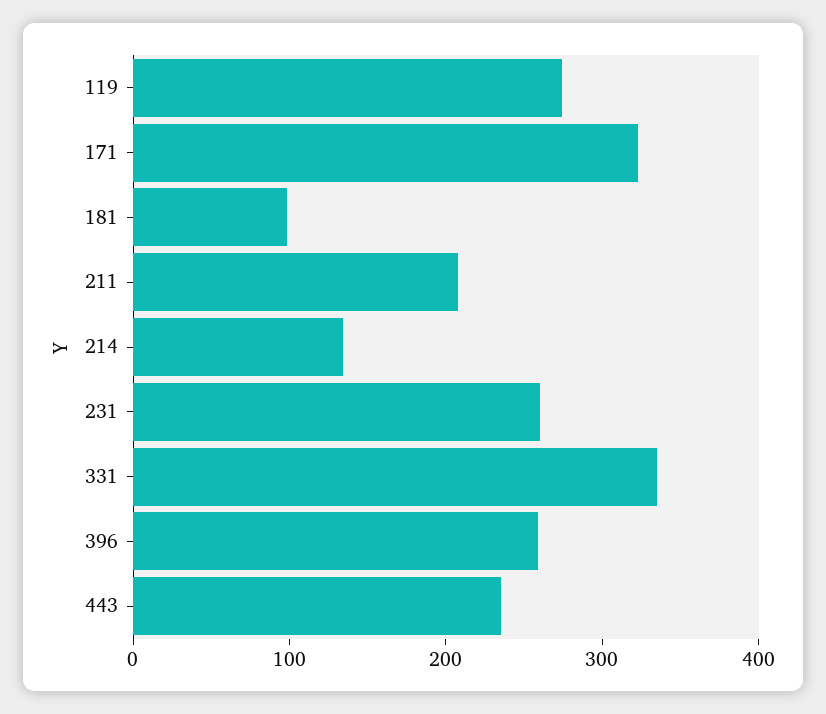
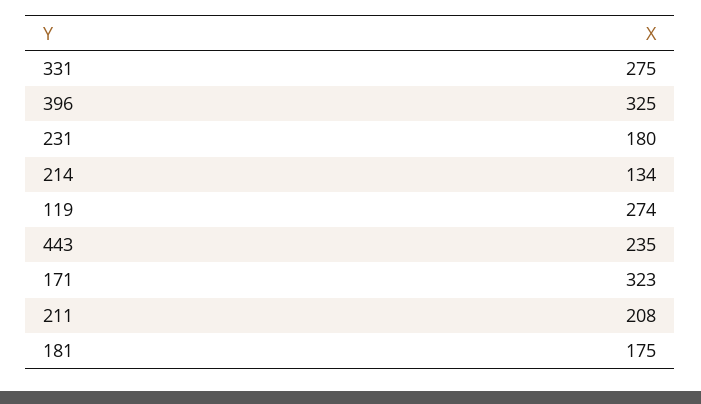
181: 100 -> 175
231: 260 -> 180
331: 340 -> 275
396: 260 -> 325

